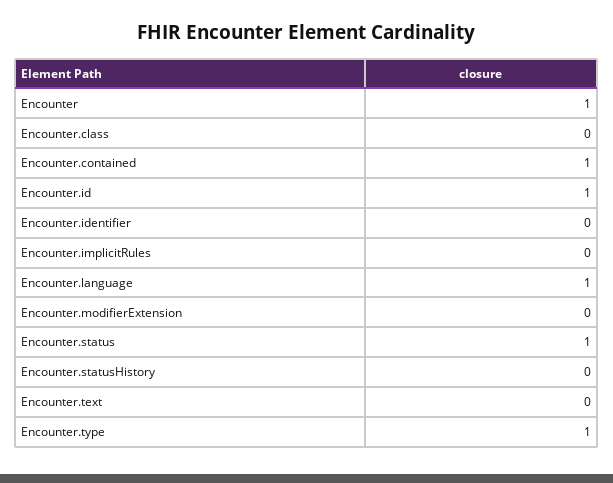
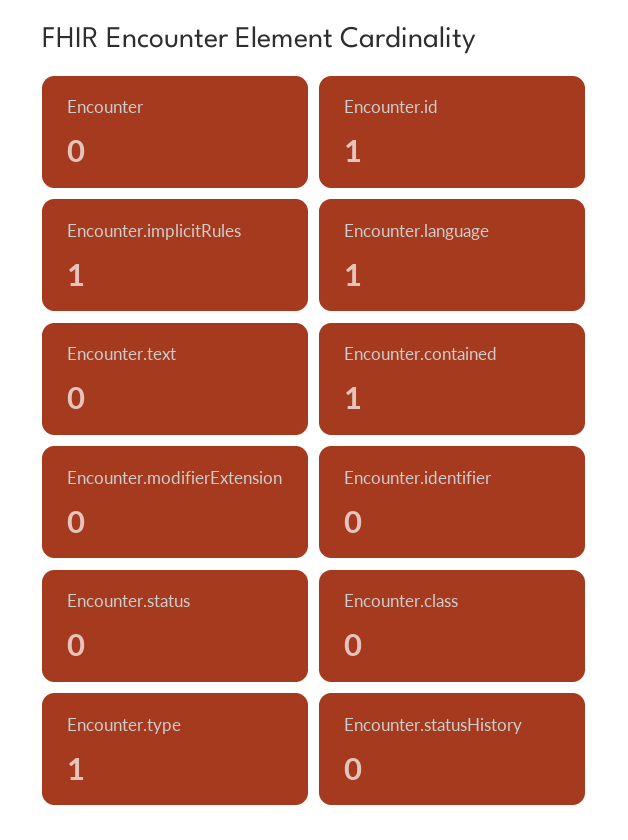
Encounter: 1 -> 0
Encounter.implicitRules: 0 -> 1
Encounter.status: 1 -> 0

